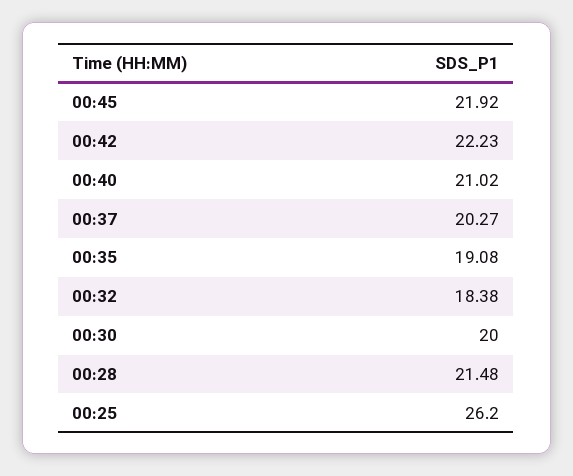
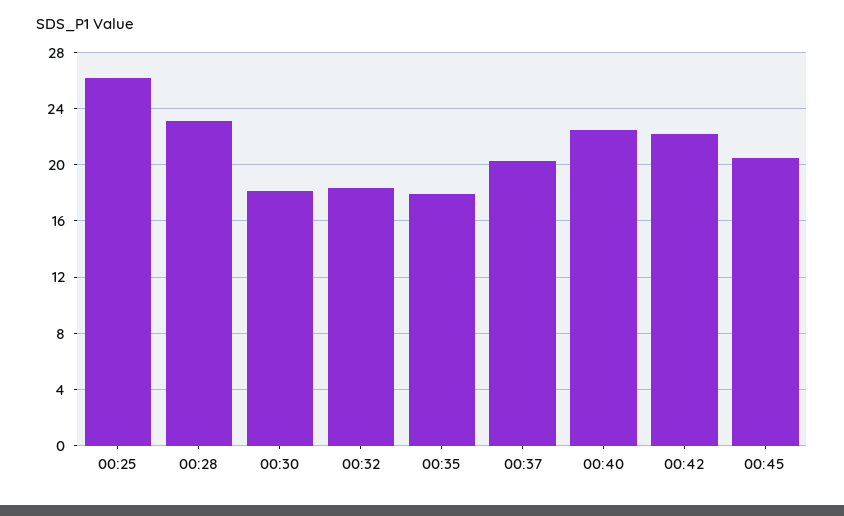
00:45: 21.92 -> 20.5
00:40: 21.02 -> 22.5
00:35: 19.08 -> 18
00:30: 20 -> 18
00:28: 21.48 -> 23

